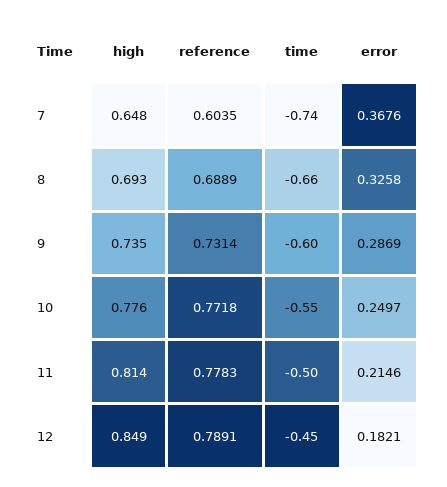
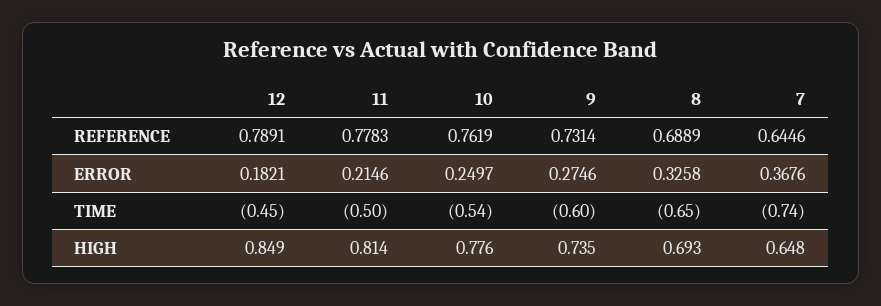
reference, 7: 0.6035 -> 0.6446
time, 8: -0.66 -> -0.65
error, 9: 0.2869 -> 0.2746
reference, 10: 0.7718 -> 0.7619
time, 10: -0.55 -> -0.54

